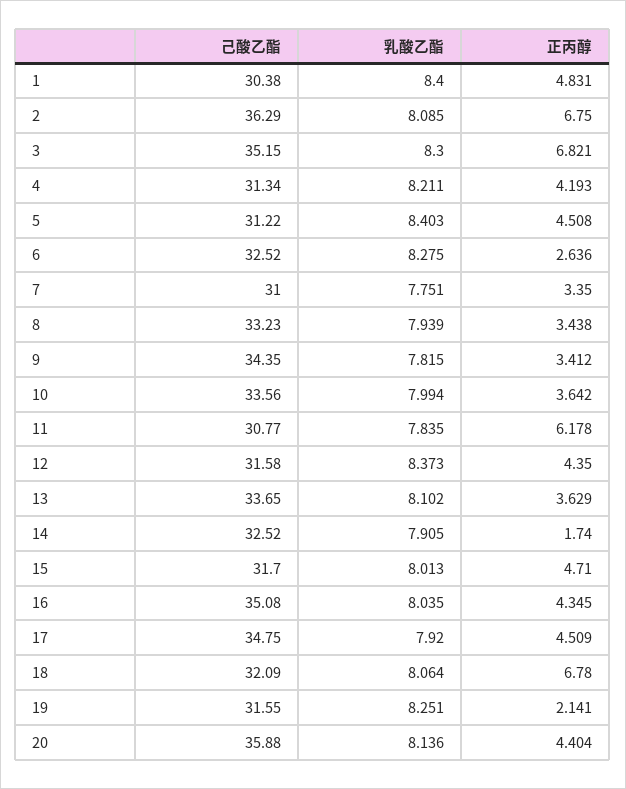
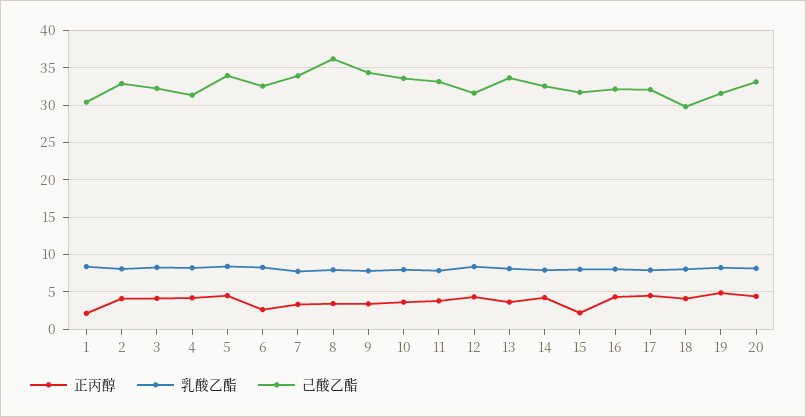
正丙醇, 1: 4.831 -> 2
己酸乙酯, 2: 36.29 -> 33
正丙醇, 2: 6.75 -> 4
己酸乙酯, 3: 35.15 -> 32
正丙醇, 3: 6.821 -> 4
己酸乙酯, 5: 31.22 -> 34
己酸乙酯, 7: 31 -> 34
己酸乙酯, 8: 33.23 -> 36
己酸乙酯, 11: 30.77 -> 33
正丙醇, 11: 6.178 -> 4
正丙醇, 14: 1.74 -> 4
正丙醇, 15: 4.71 -> 2
己酸乙酯, 16: 35.08 -> 32
己酸乙酯, 17: 34.75 -> 32
己酸乙酯, 18: 32.09 -> 30
正丙醇, 18: 6.78 -> 4
正丙醇, 19: 2.141 -> 5
己酸乙酯, 20: 35.88 -> 33

